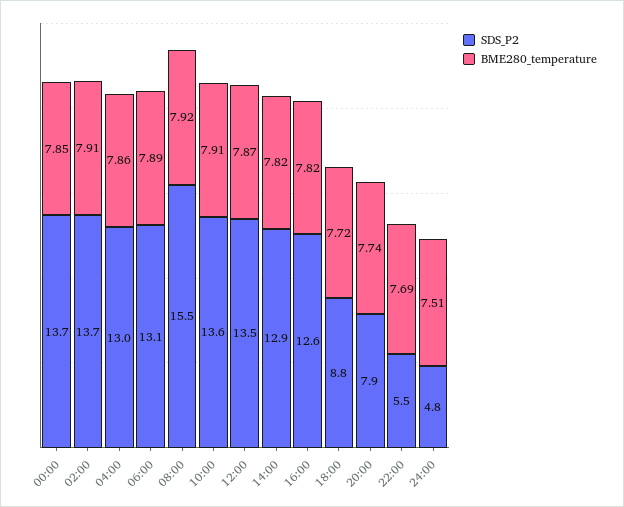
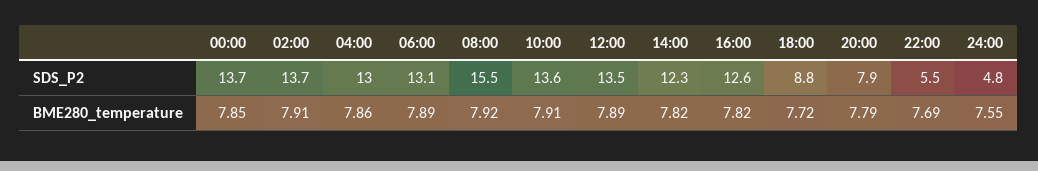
BME280_temperature, 12:00: 7.87 -> 7.89
SDS_P2, 14:00: 12.9 -> 12.3
BME280_temperature, 20:00: 7.74 -> 7.79
BME280_temperature, 24:00: 7.51 -> 7.55

